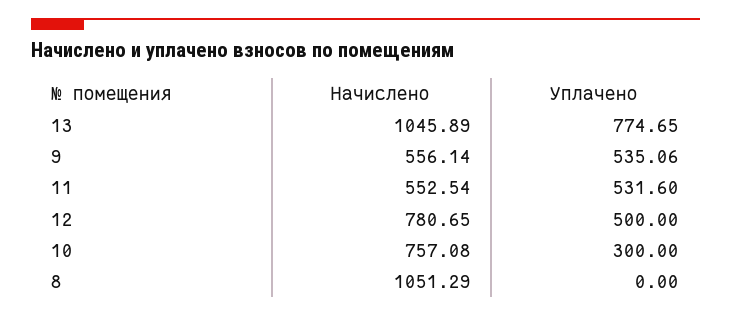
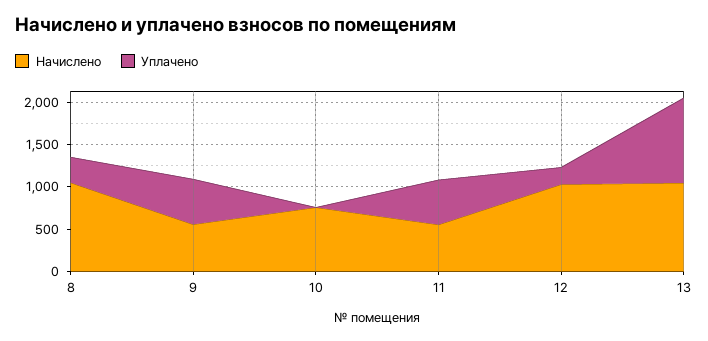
Уплачено, 13: 774.65 -> 1000
Начислено, 12: 780.65 -> 1000
Уплачено, 12: 500 -> 200
Уплачено, 10: 300 -> 0
Уплачено, 8: 0 -> 300

